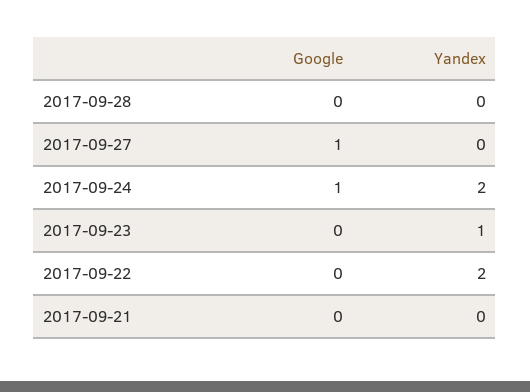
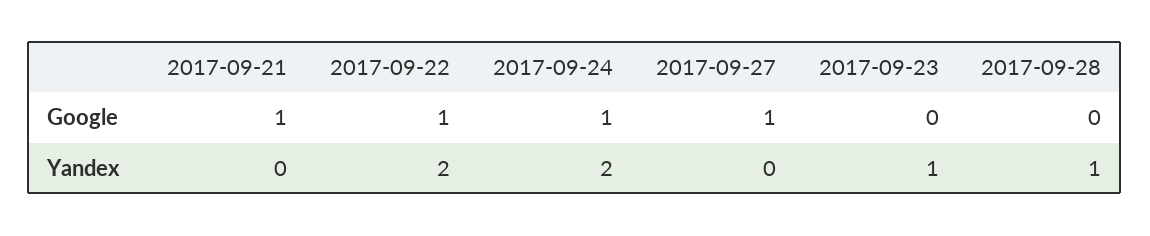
Yandex, 2017-09-28: 0 -> 1
Google, 2017-09-22: 0 -> 1
Google, 2017-09-21: 0 -> 1

